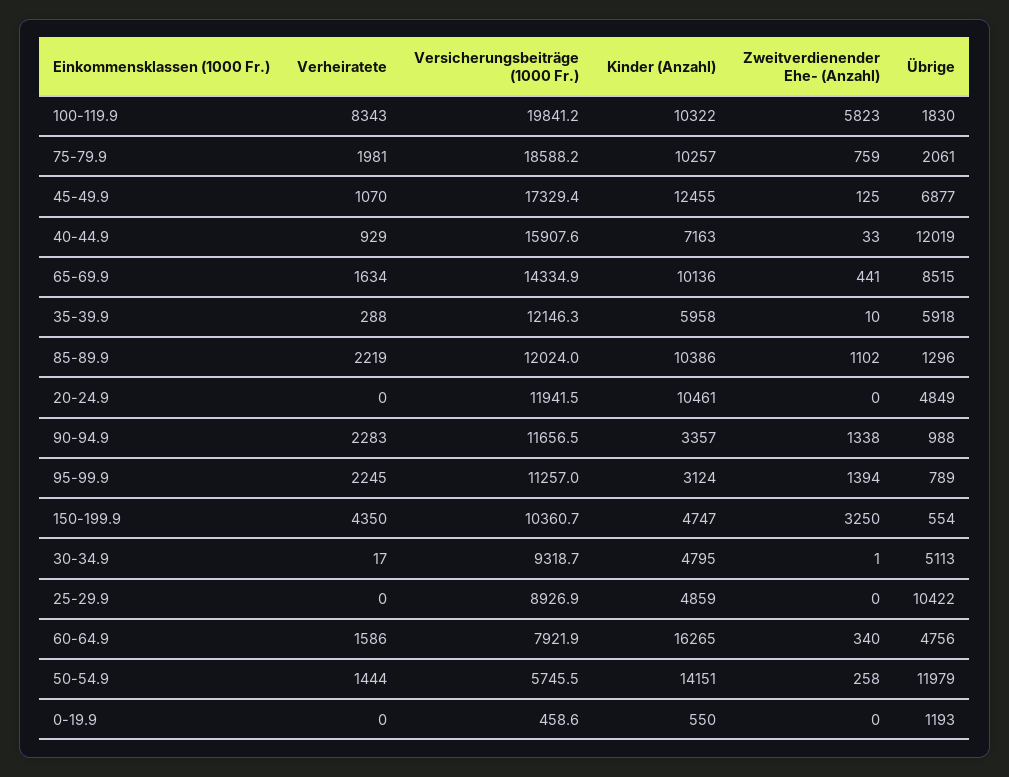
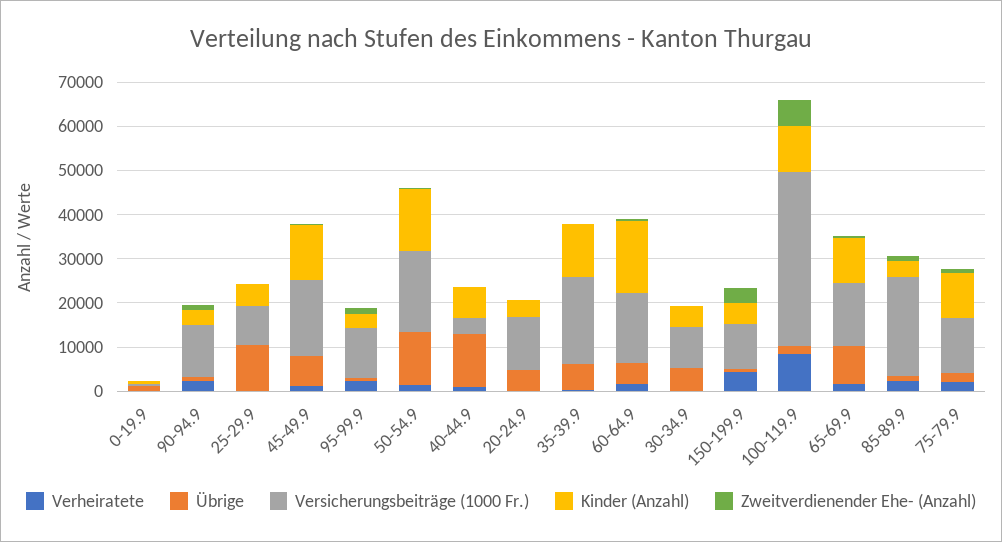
Versicherungsbeiträge (1000 Fr.), 100-119.9: 19841.2 -> 40000
Versicherungsbeiträge (1000 Fr.), 75-79.9: 18588.2 -> 12000
Versicherungsbeiträge (1000 Fr.), 40-44.9: 15907.6 -> 4000
Versicherungsbeiträge (1000 Fr.), 35-39.9: 12146.3 -> 20000
Kinder (Anzahl), 35-39.9: 5958 -> 12000
Versicherungsbeiträge (1000 Fr.), 85-89.9: 12024 -> 22000
Kinder (Anzahl), 85-89.9: 10386 -> 4000
Kinder (Anzahl), 20-24.9: 10461 -> 4000
Versicherungsbeiträge (1000 Fr.), 60-64.9: 7921.9 -> 16000
Versicherungsbeiträge (1000 Fr.), 50-54.9: 5745.5 -> 18000

